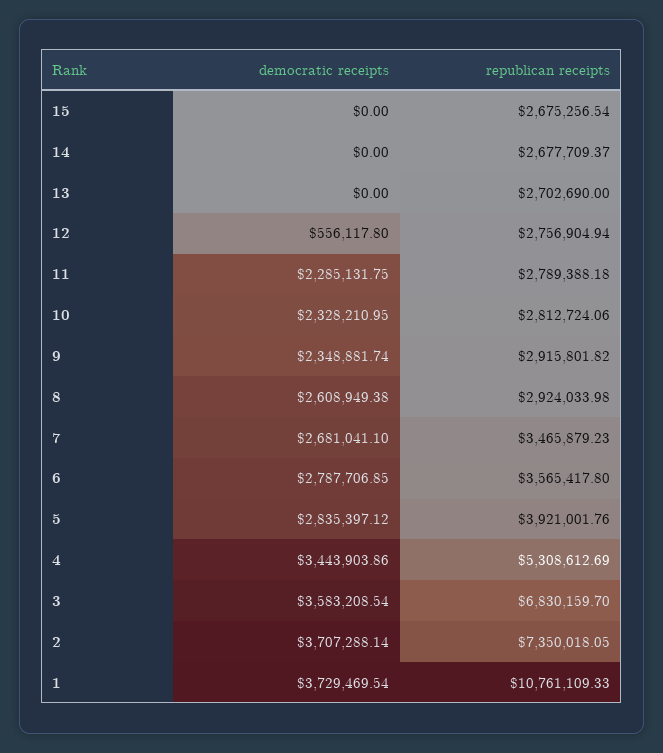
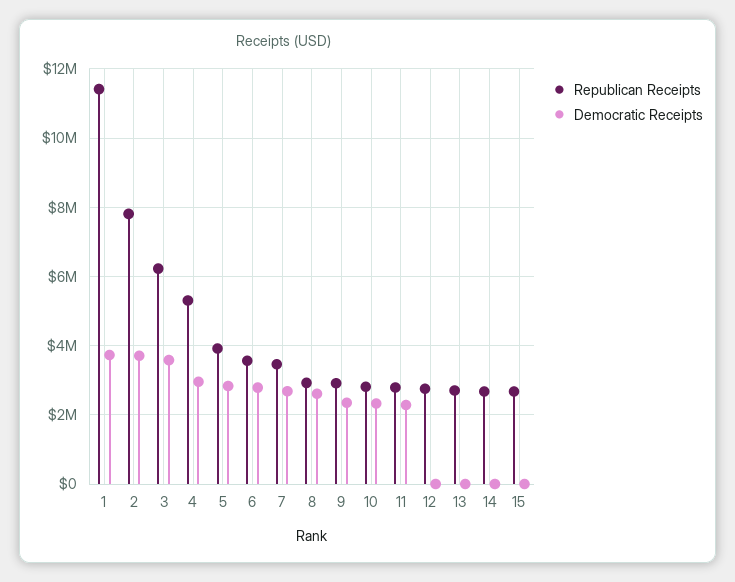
democratic receipts, 12: 556117.8 -> 0
democratic receipts, 4: 3443903.86 -> 3000000
republican receipts, 3: 6830159.7 -> 6200000
republican receipts, 2: 7350018.05 -> 7800000
republican receipts, 1: 10761109.33 -> 11400000

